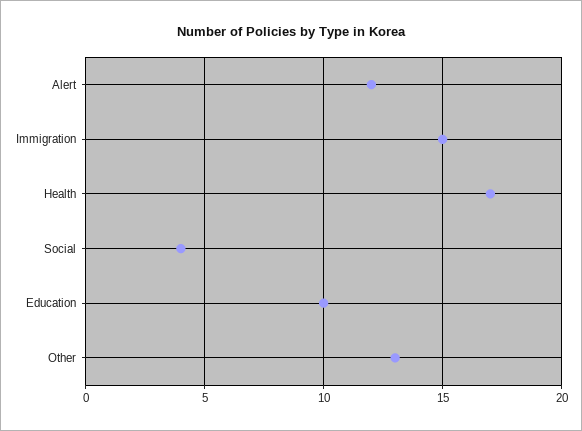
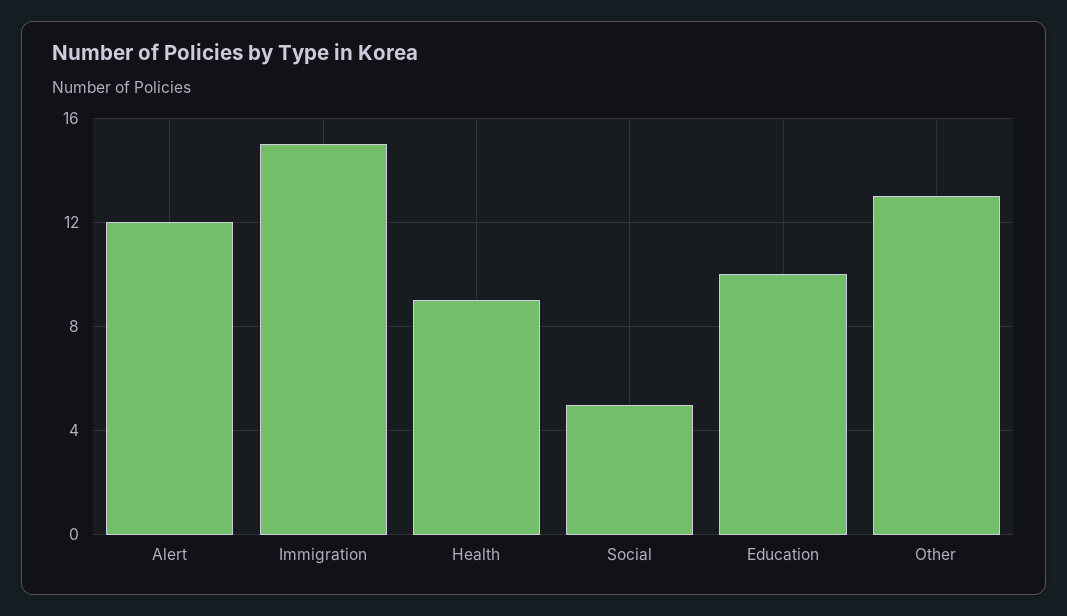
Health: 17 -> 9
Social: 4 -> 5

